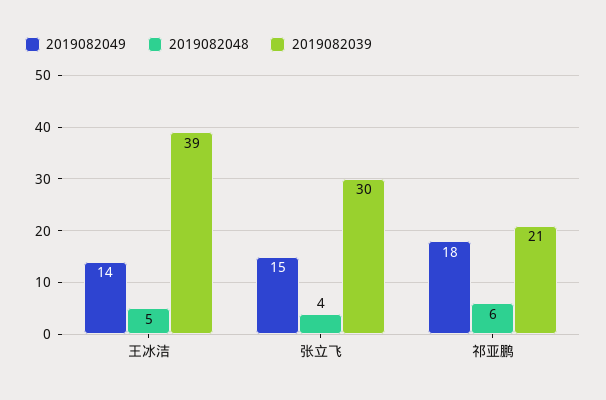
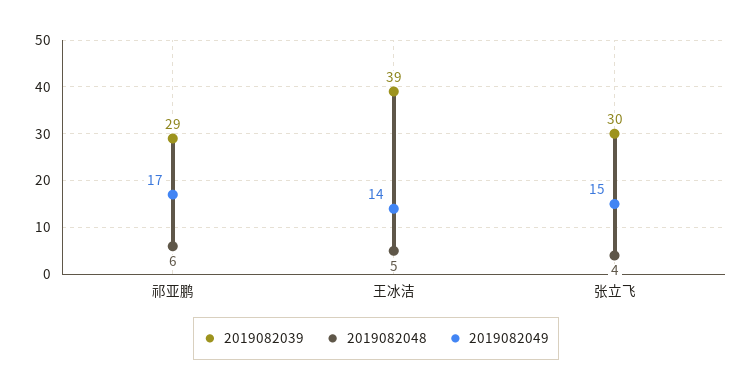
2019082049, 祁亚鹏: 18 -> 17
2019082039, 祁亚鹏: 21 -> 29

